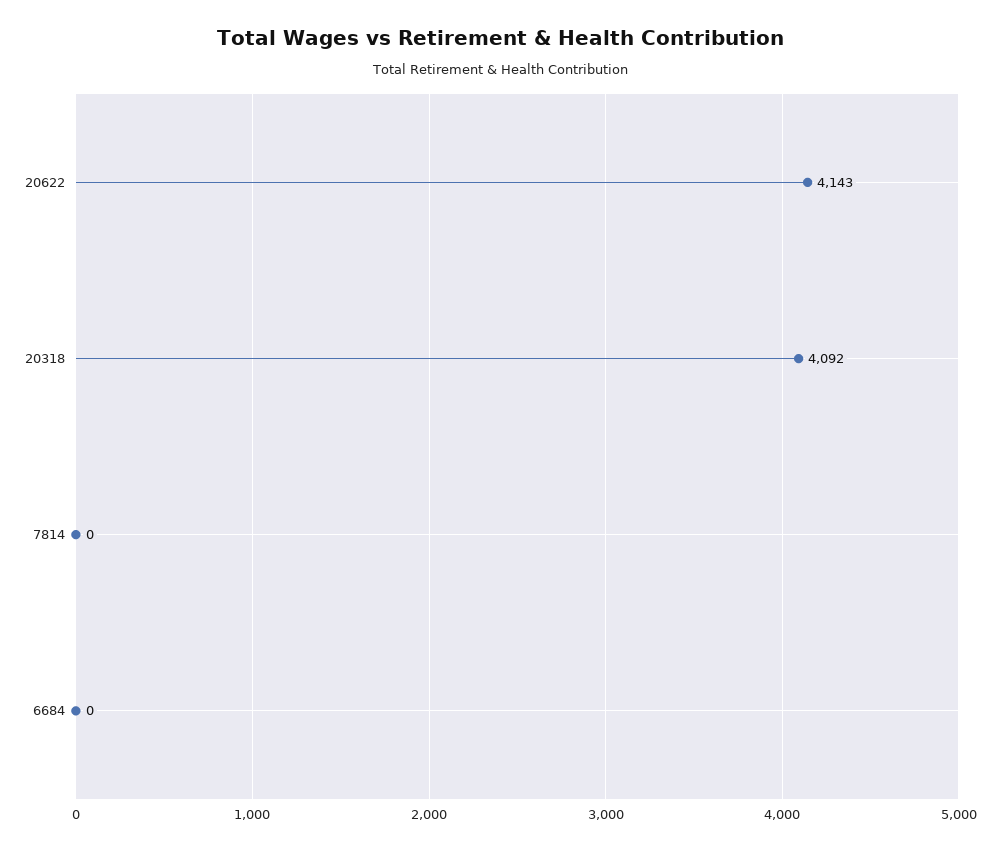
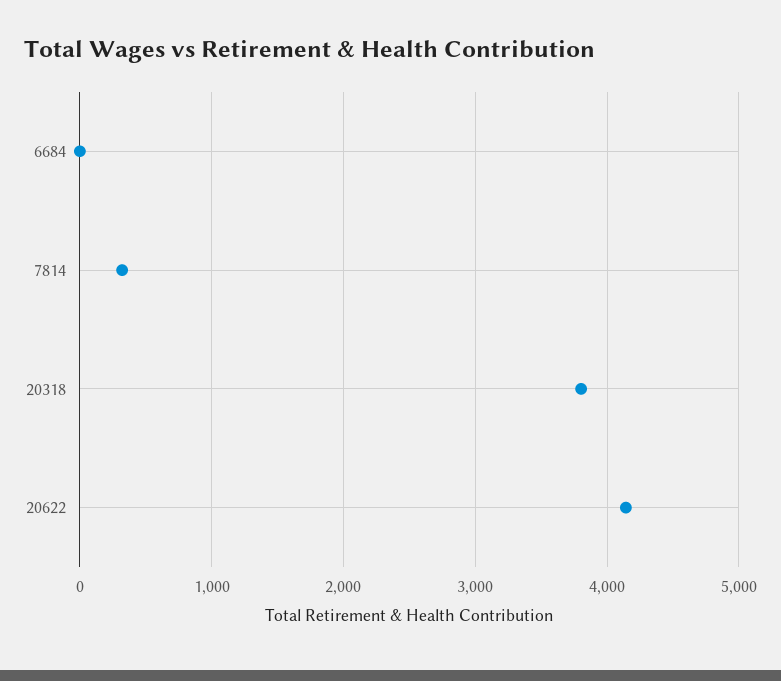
20318: 4092 -> 3800
7814: 0 -> 300

